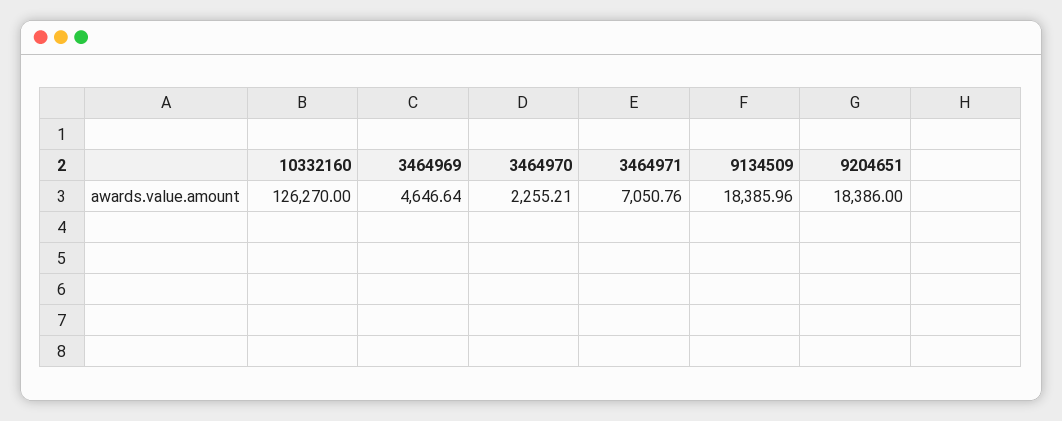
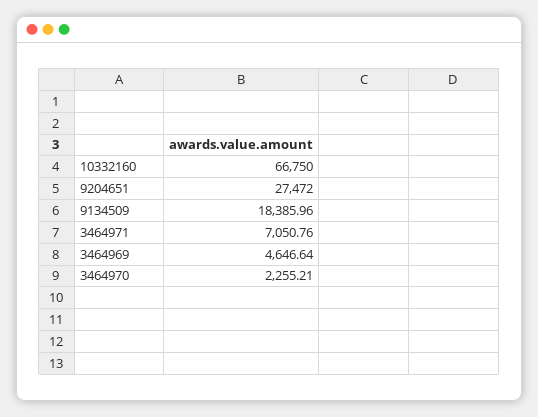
10332160: 126270 -> 66750
9204651: 18386 -> 27472

